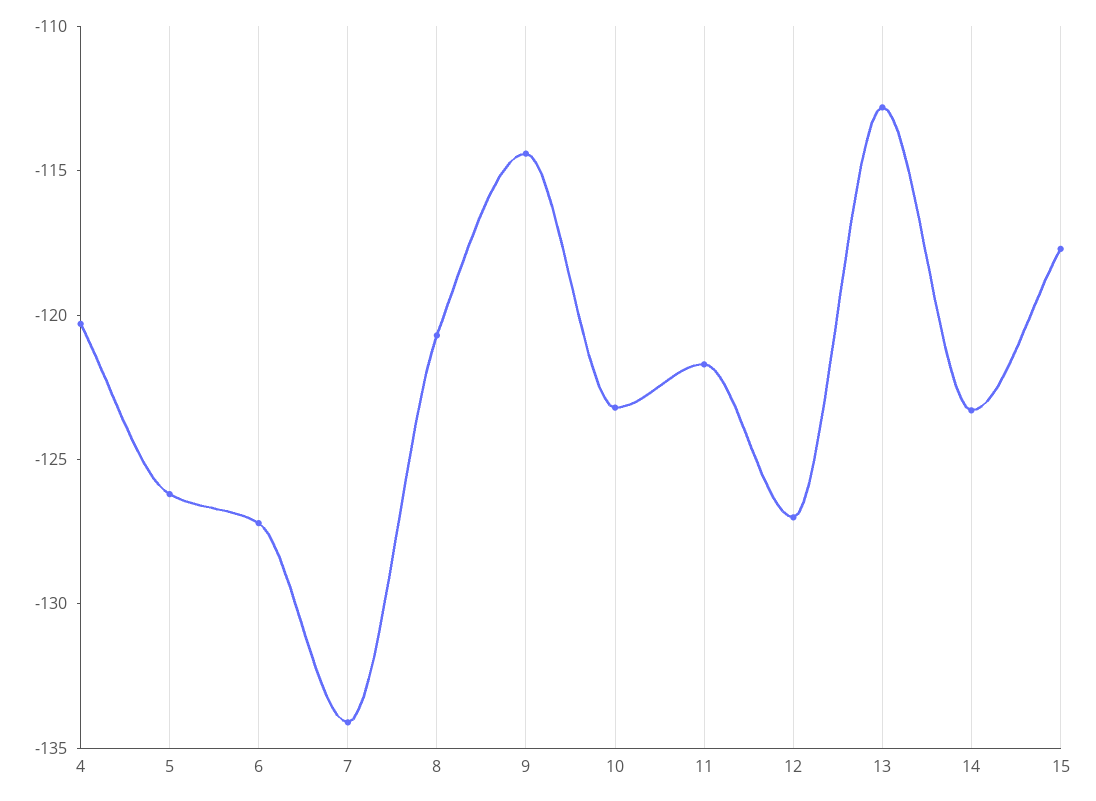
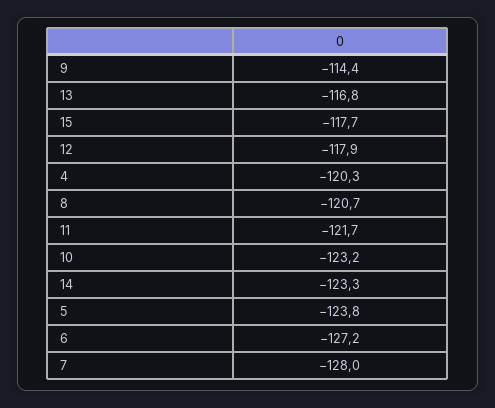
5: -126 -> -123.8
7: -134 -> -128
12: -127 -> -117.9
13: -113 -> -116.8

